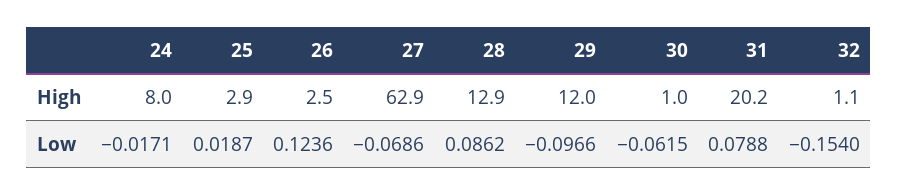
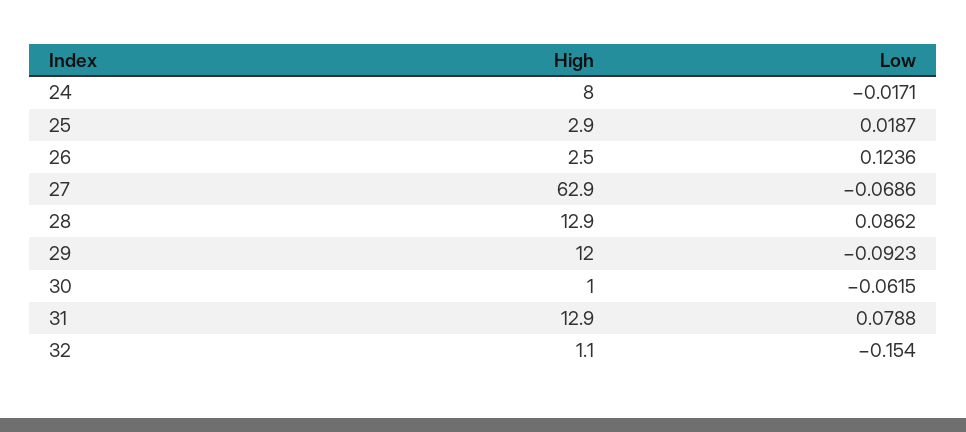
31, High: 20.2 -> 12.9
29, Low: -0.0966 -> -0.0923

